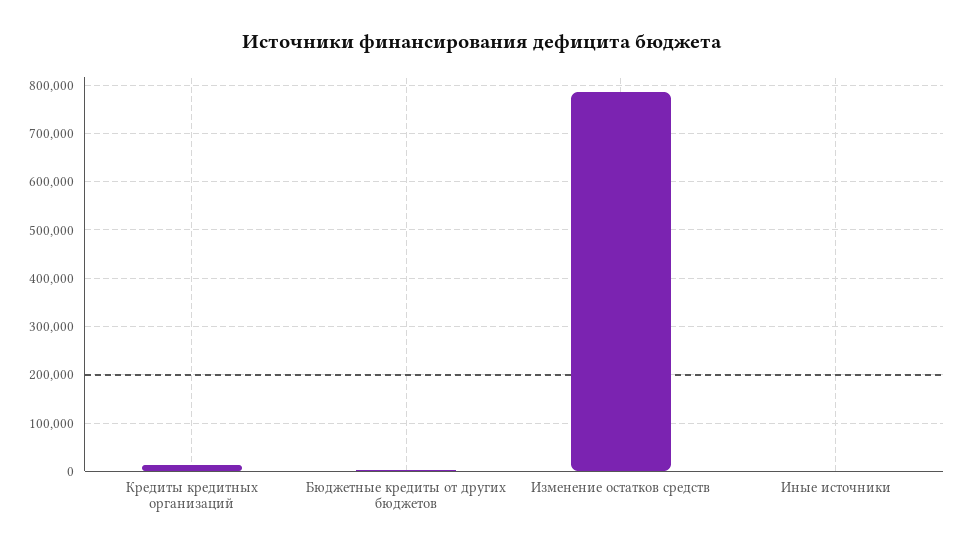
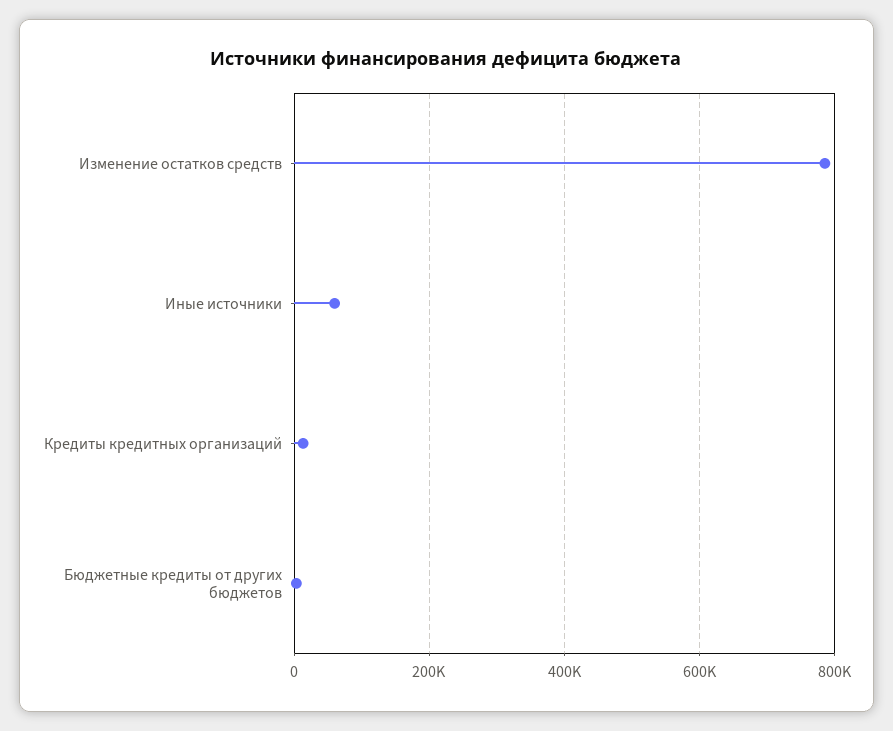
Иные источники: 0 -> 60000

